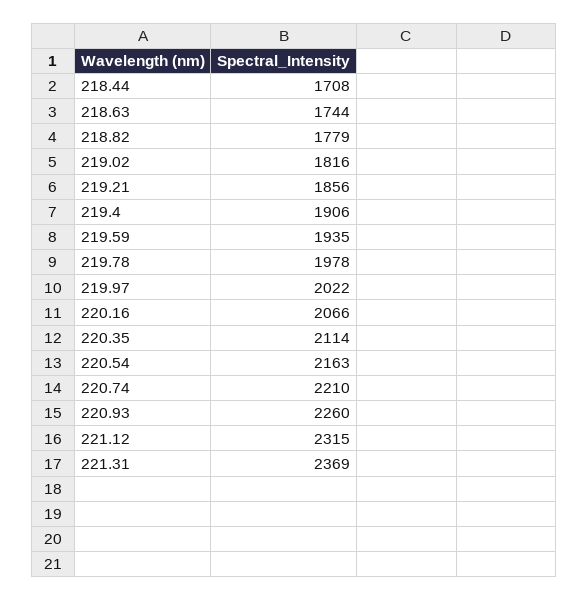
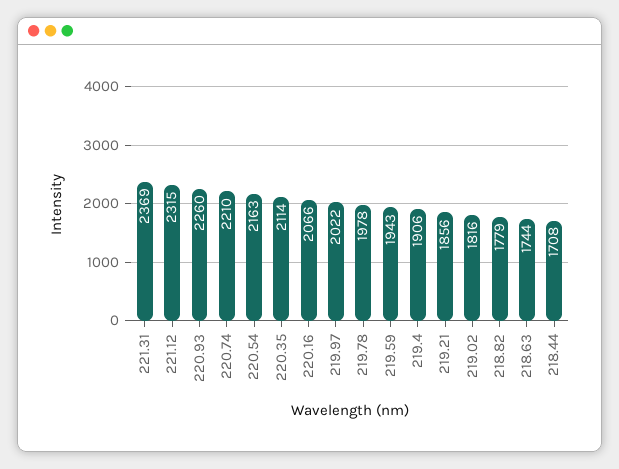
219.59: 1935 -> 1943

